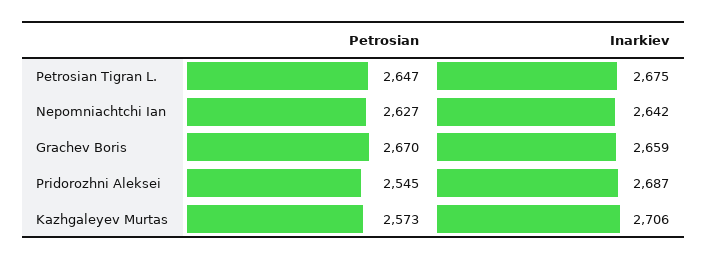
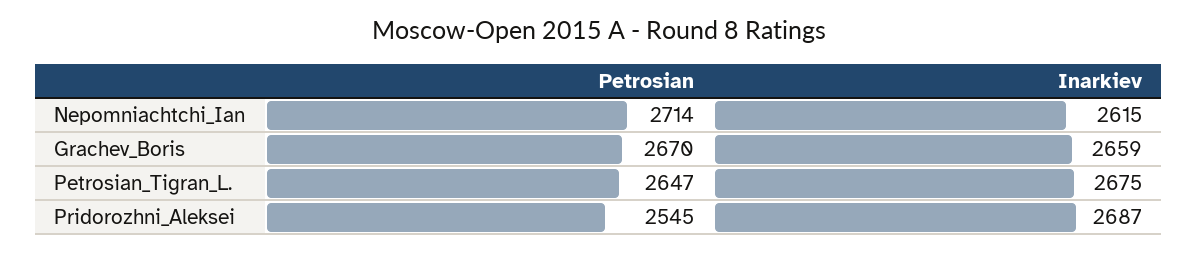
Petrosian, Nepomniachtchi Ian: 2627 -> 2714
Inarkiev, Nepomniachtchi Ian: 2642 -> 2615
Petrosian, Kazhgaleyev Murtas: 2573 -> none
Inarkiev, Kazhgaleyev Murtas: 2706 -> none

